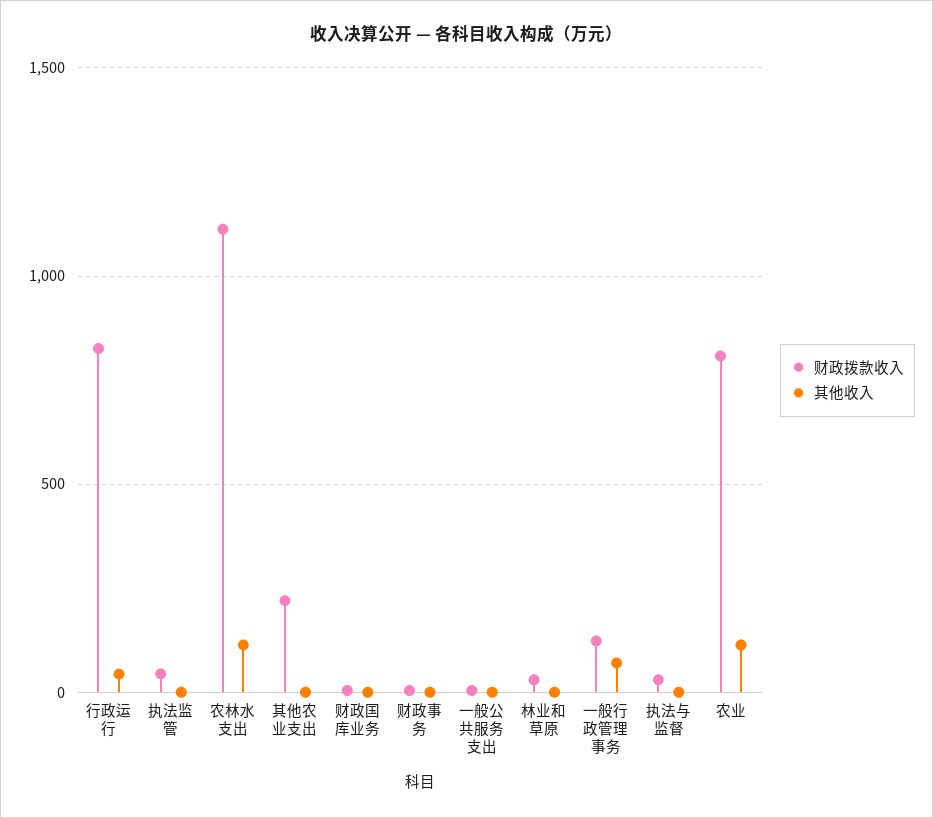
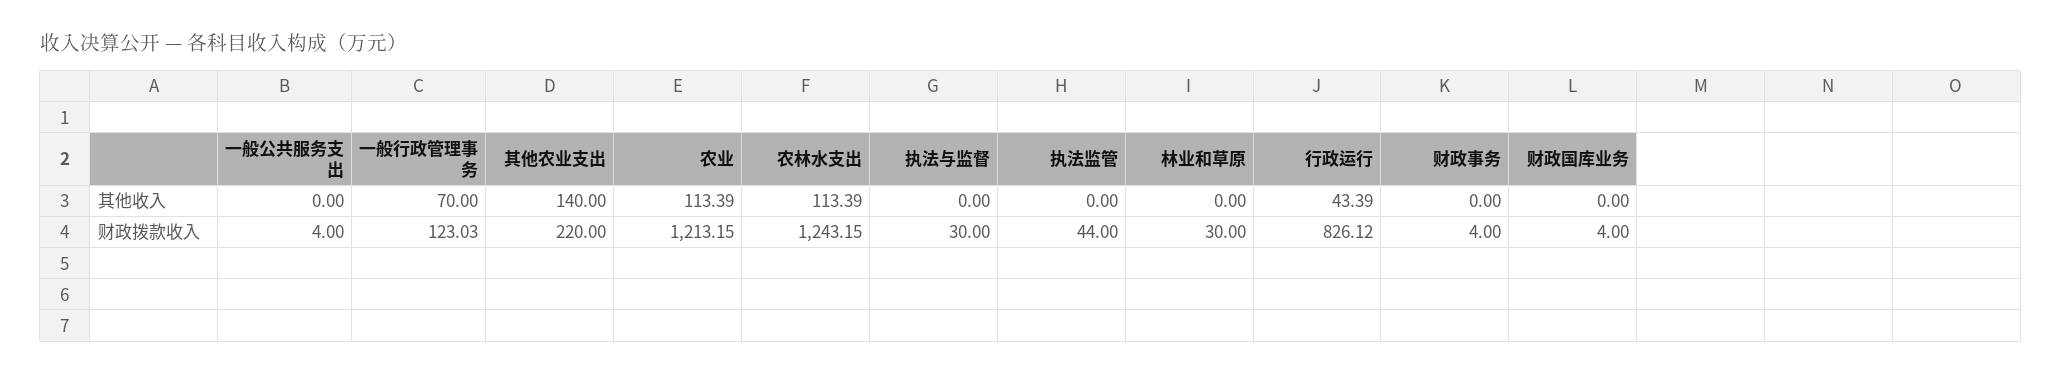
财政拨款收入, 农林水支出: 1100 -> 1243.15
其他收入, 其他农业支出: 0 -> 140
财政拨款收入, 农业: 800 -> 1213.15

